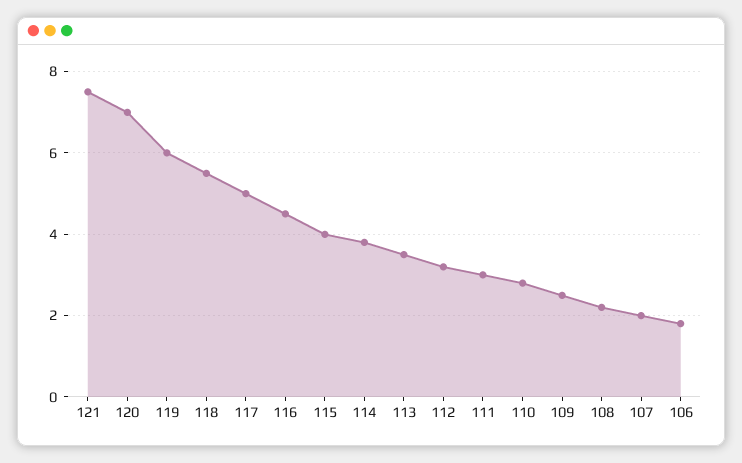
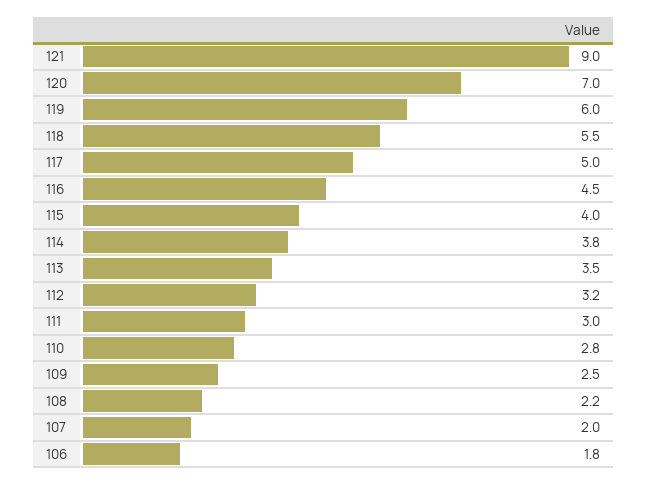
121: 7.5 -> 9

